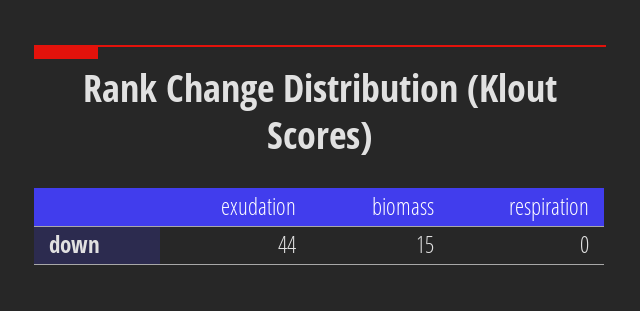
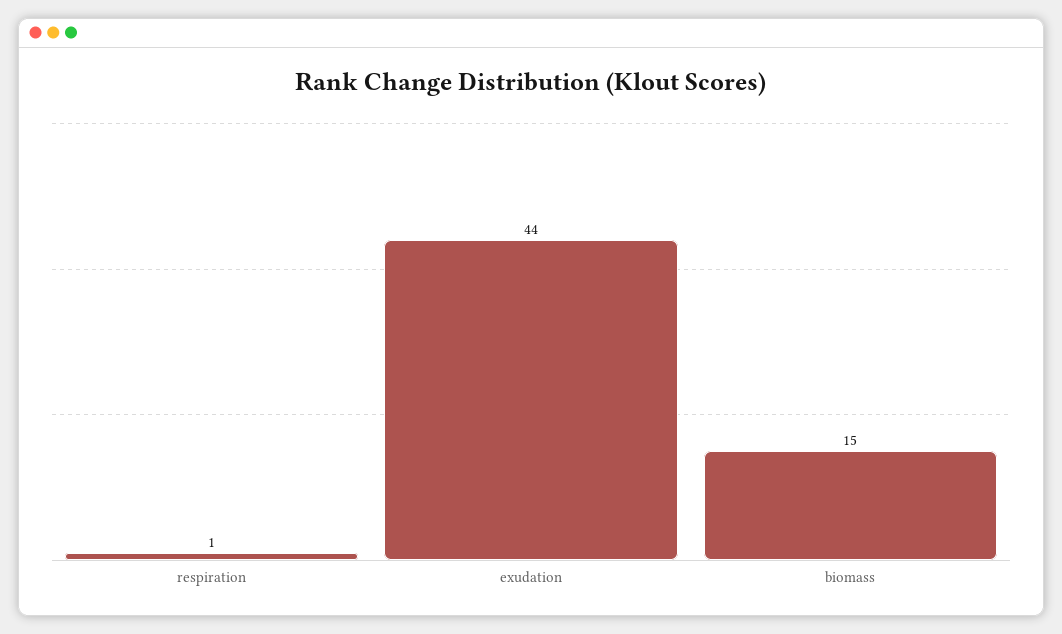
respiration: 0 -> 1

